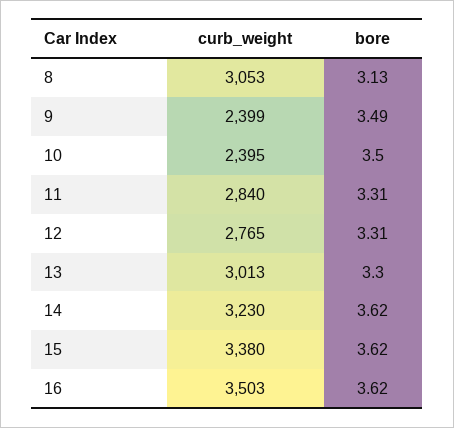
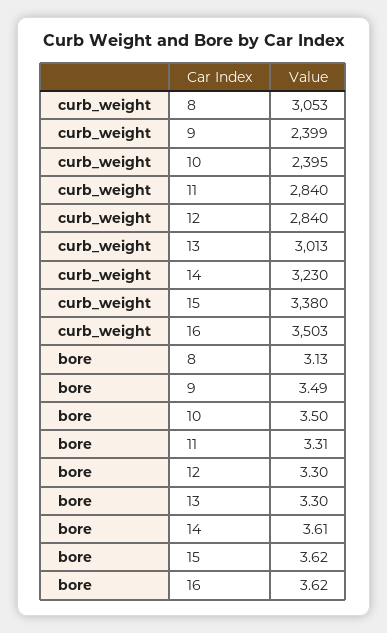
curb_weight, 12: 2765 -> 2840
bore, 12: 3.31 -> 3.3
bore, 14: 3.62 -> 3.61

